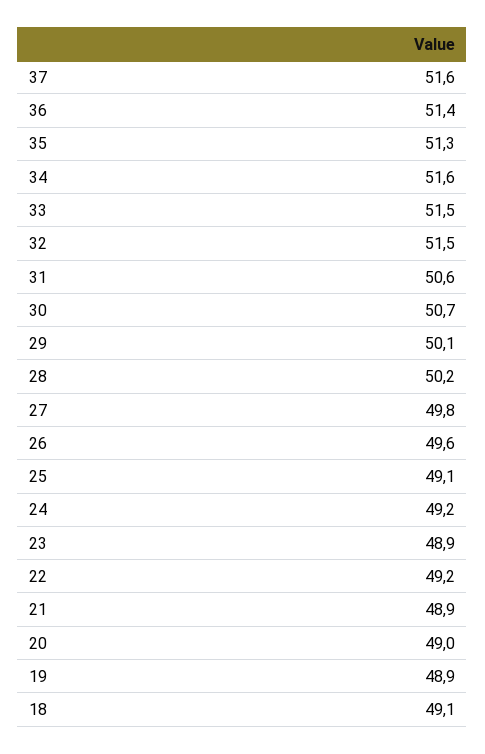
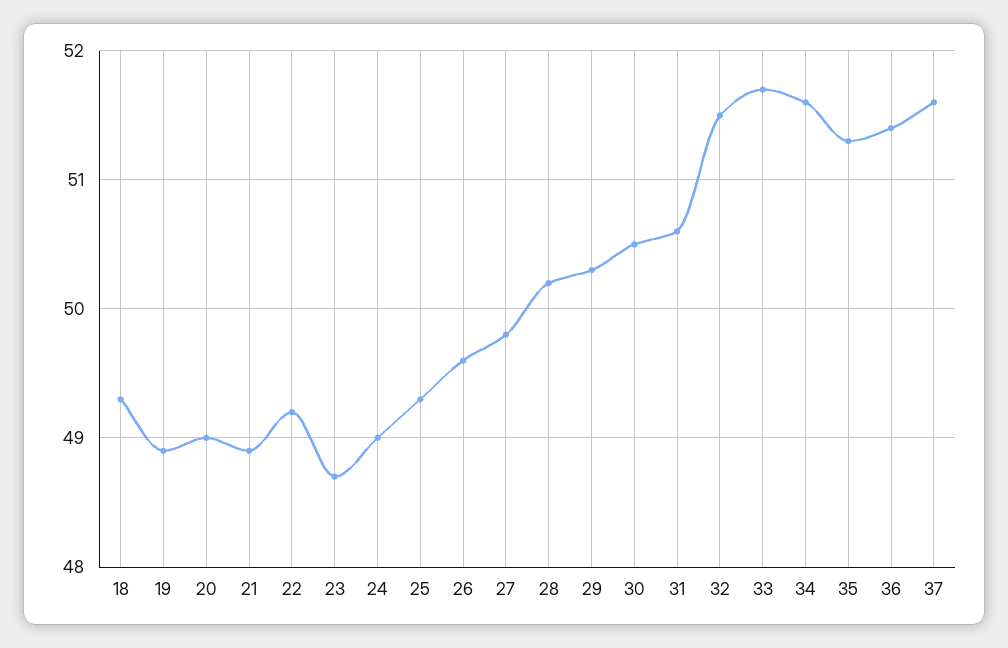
33: 51.5 -> 51.7
30: 50.7 -> 50.5
29: 50.1 -> 50.3
25: 49.1 -> 49.3
24: 49.2 -> 49
23: 48.9 -> 48.7
18: 49.1 -> 49.3

